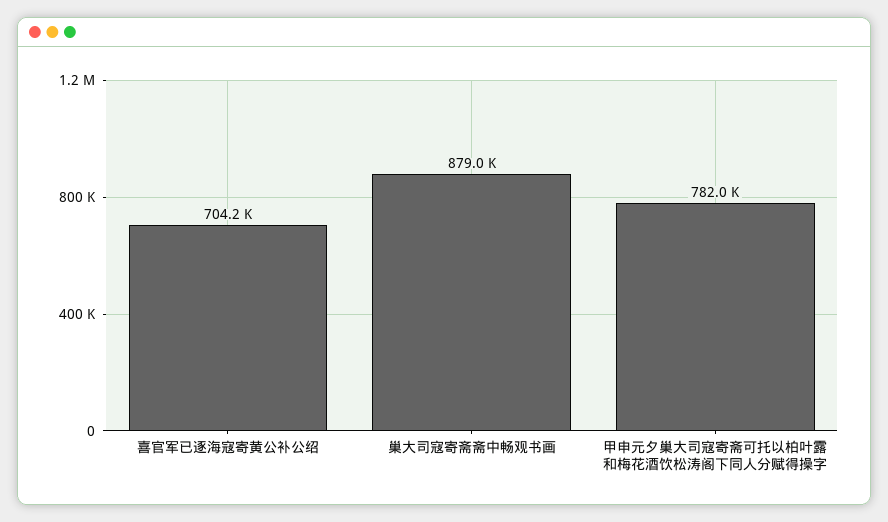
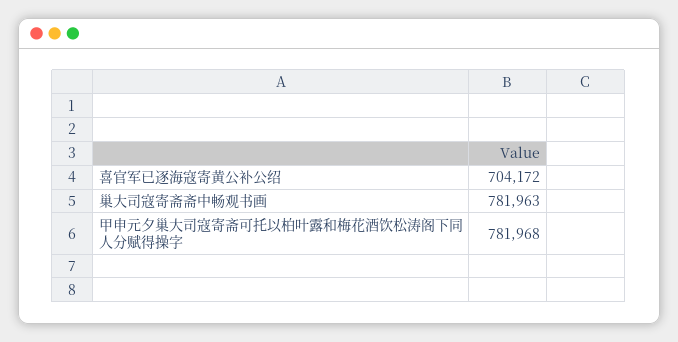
巢大司寇寄斋斋中畅观书画: 879000 -> 781963

